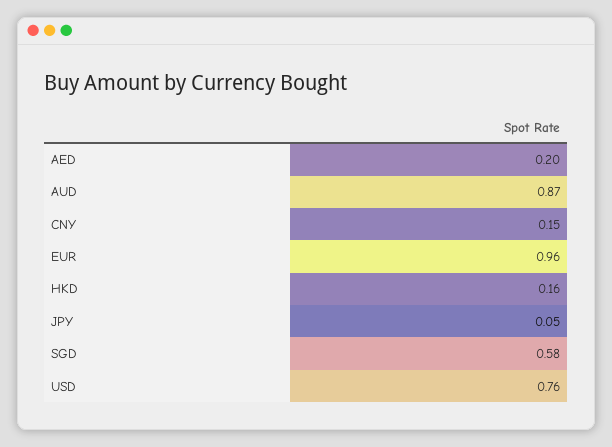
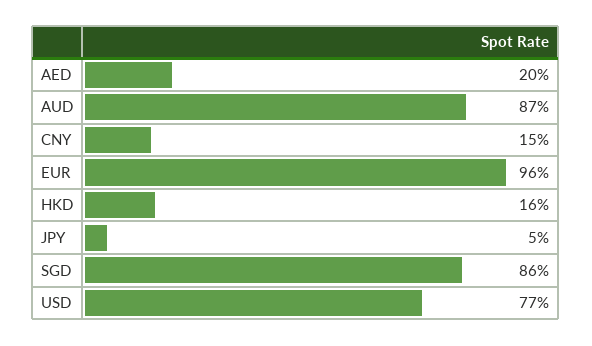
SGD: 0.58 -> 0.86
USD: 0.76 -> 0.77

